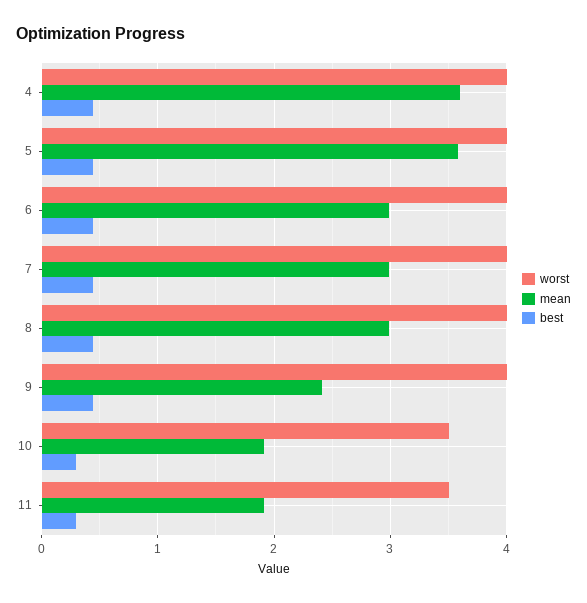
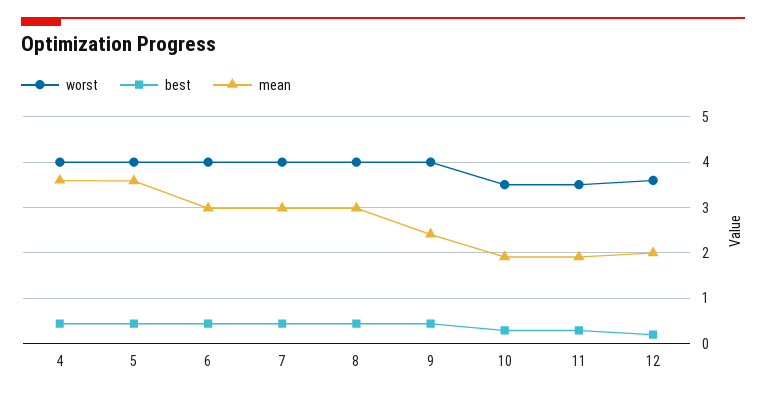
worst, 12: none -> 3.6
best, 12: none -> 0.2
mean, 12: none -> 2

